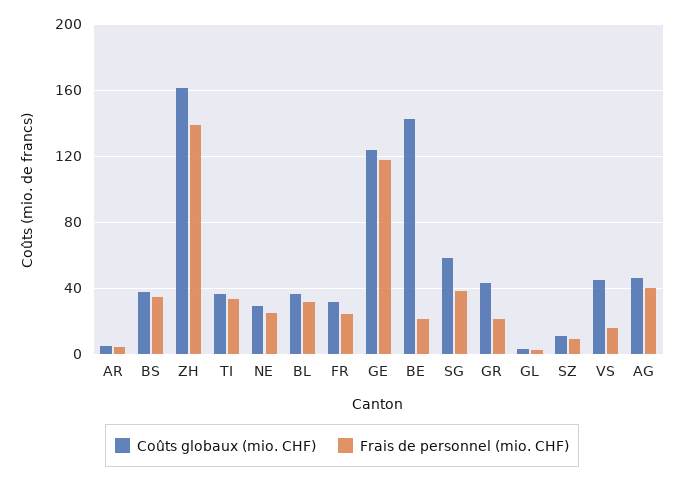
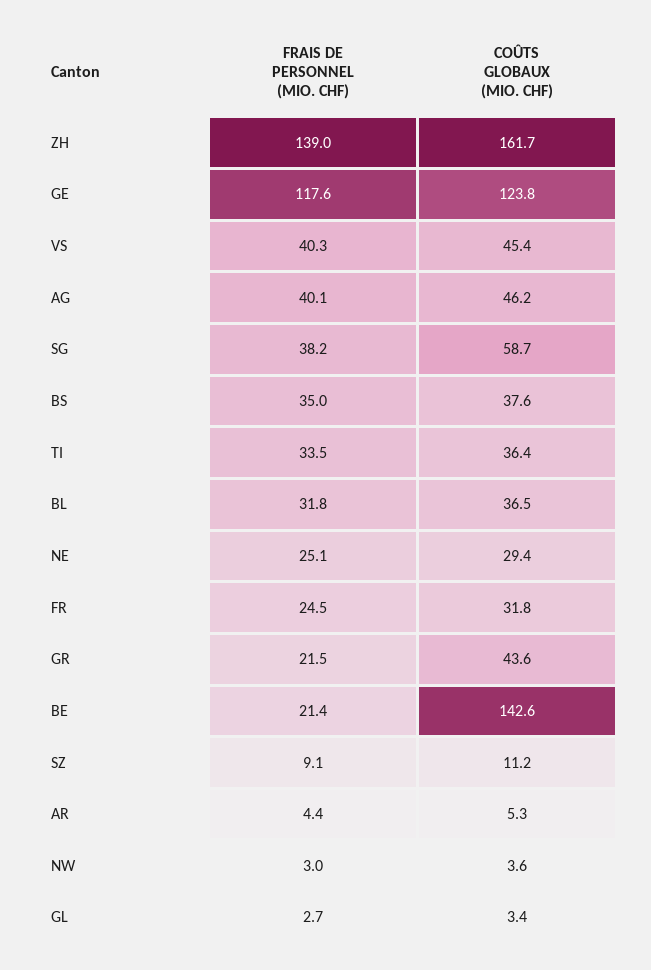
Frais de personnel (mio. CHF), VS: 15 -> 40.3
Frais de personnel (mio. CHF), NW: none -> 3
Coûts globaux (mio. CHF), NW: none -> 3.6

